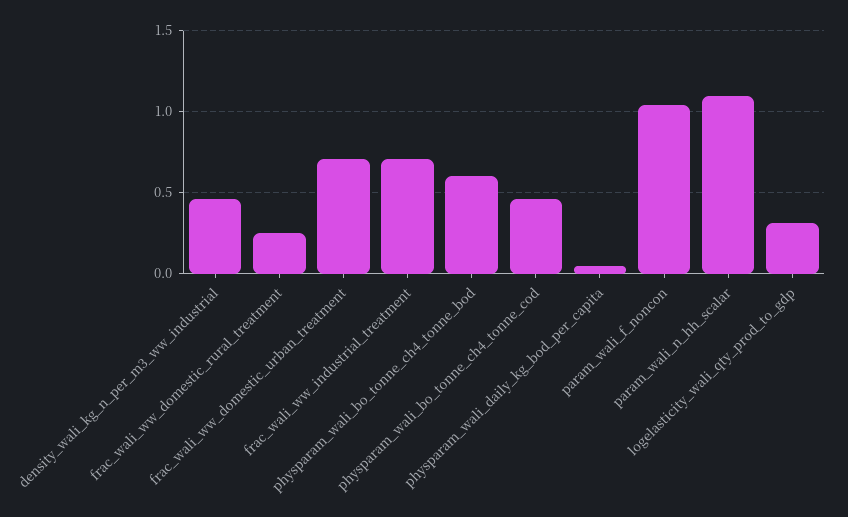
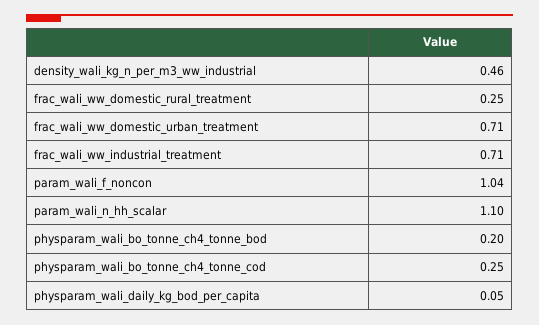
physparam_wali_bo_tonne_ch4_tonne_bod: 0.6 -> 0.2
physparam_wali_bo_tonne_ch4_tonne_cod: 0.45 -> 0.25
logelasticity_wali_qty_prod_to_gdp: 0.3 -> none

